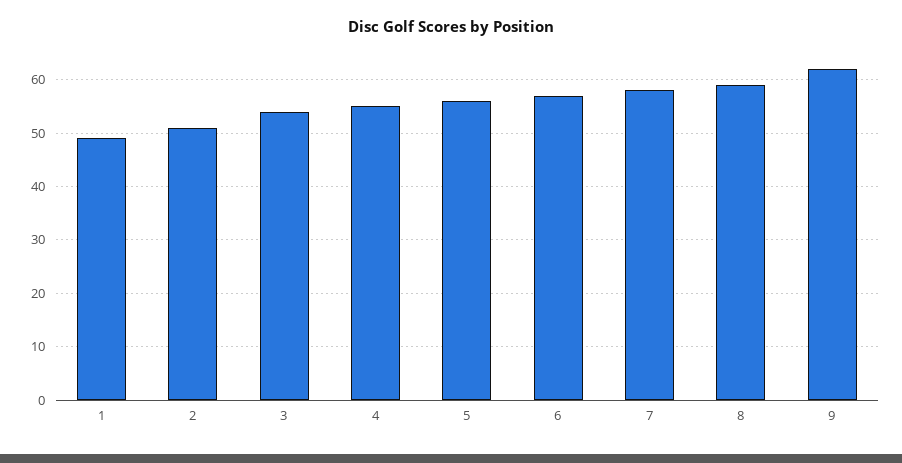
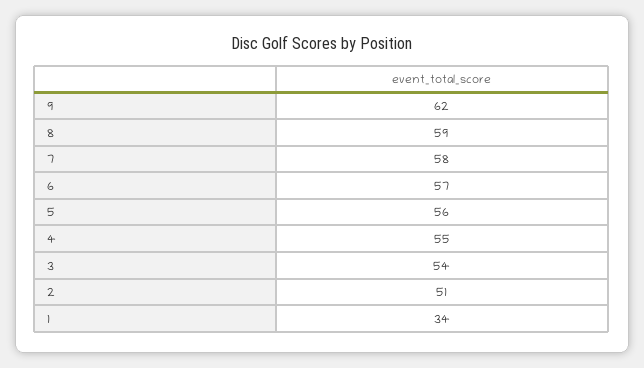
1: 50 -> 34

